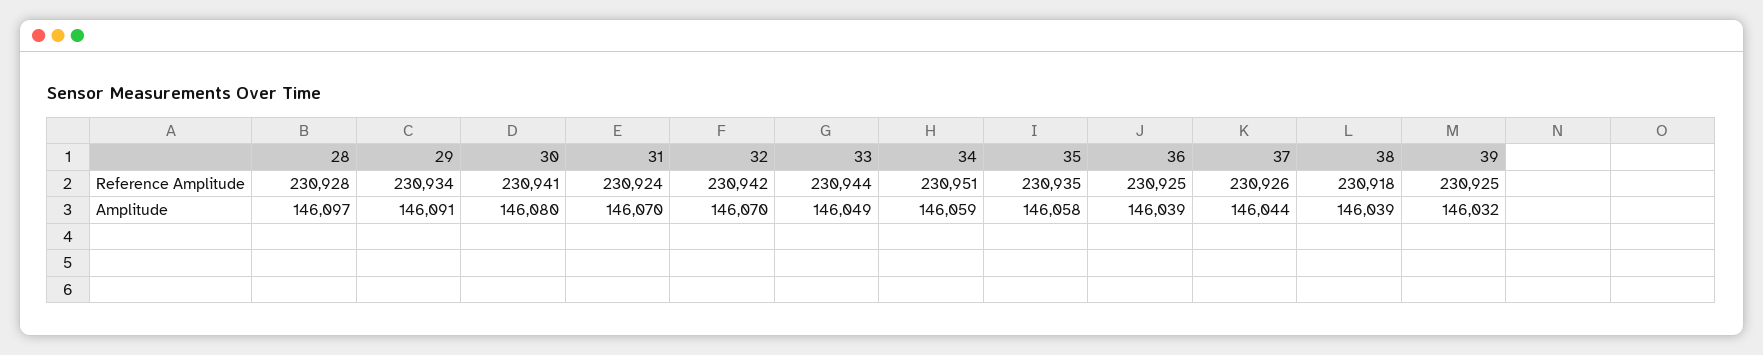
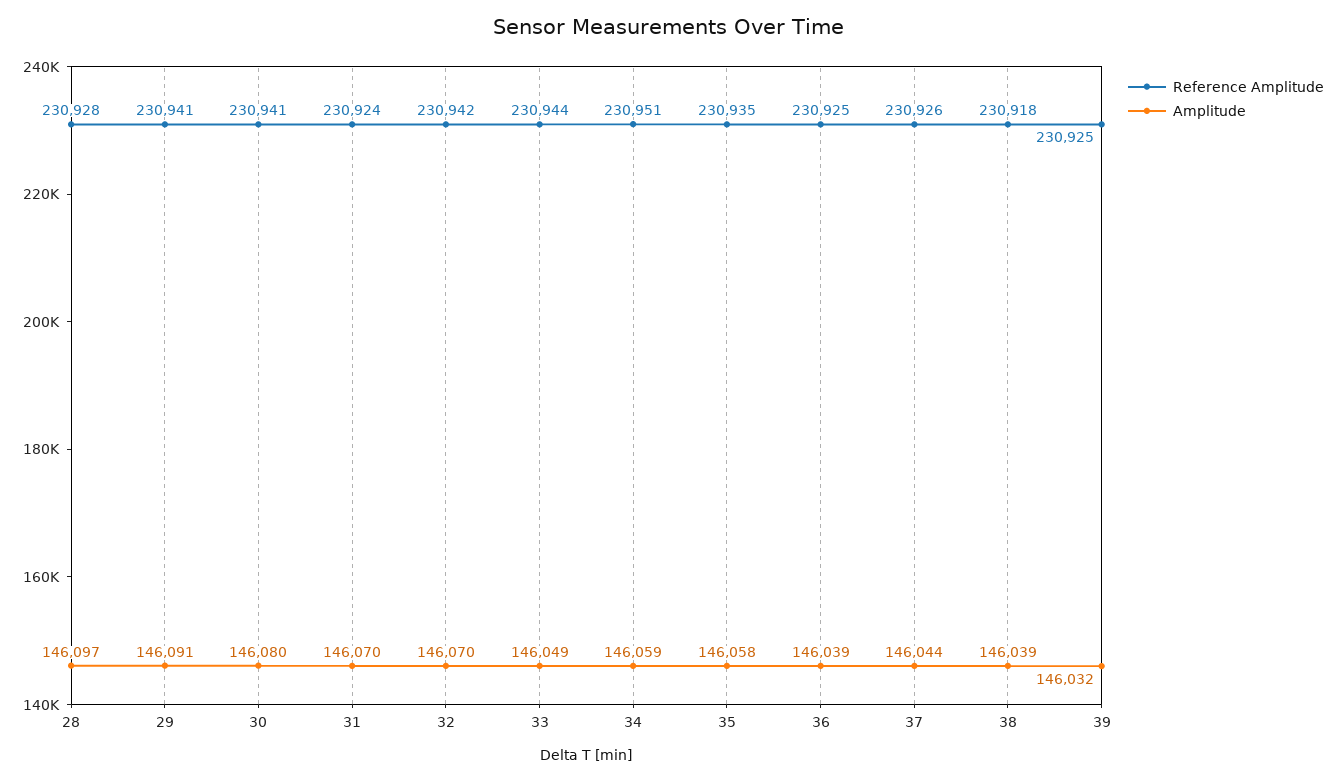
Reference Amplitude, 29: 230934 -> 230941

